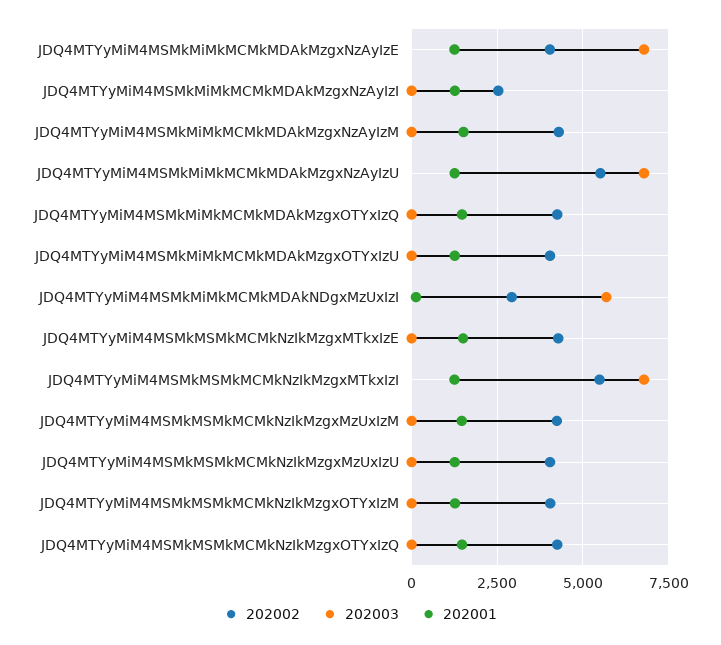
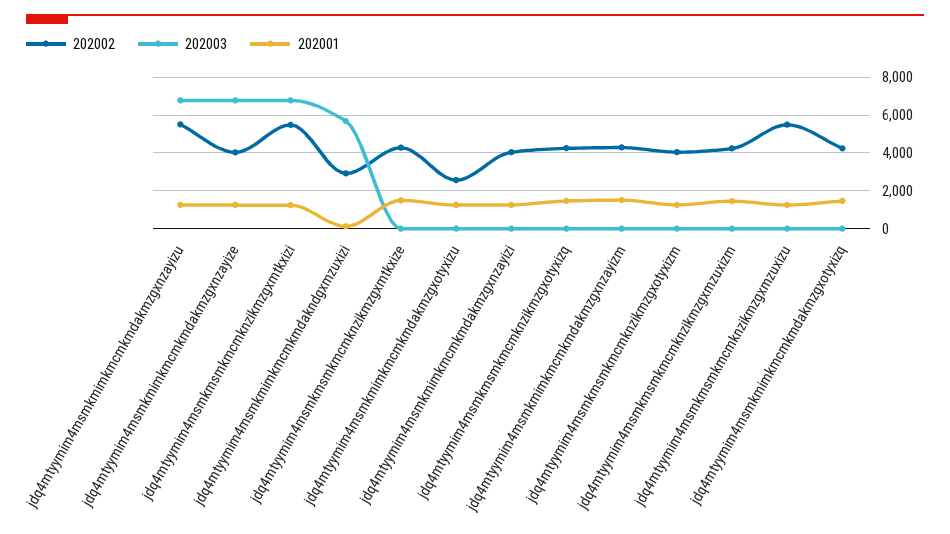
202002, JDQ4MTYyMiM4MSMkMiMkMCMkMDAkMzgxNzAyIzI: 2500 -> 4000
202002, JDQ4MTYyMiM4MSMkMiMkMCMkMDAkMzgxOTYxIzU: 4000 -> 2500
202002, JDQ4MTYyMiM4MSMkMSMkMCMkNzIkMzgxMzUxIzU: 4000 -> 5500

